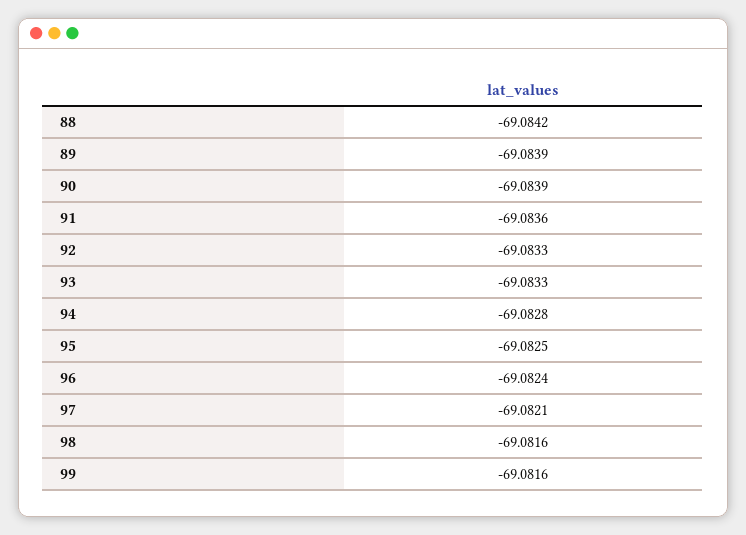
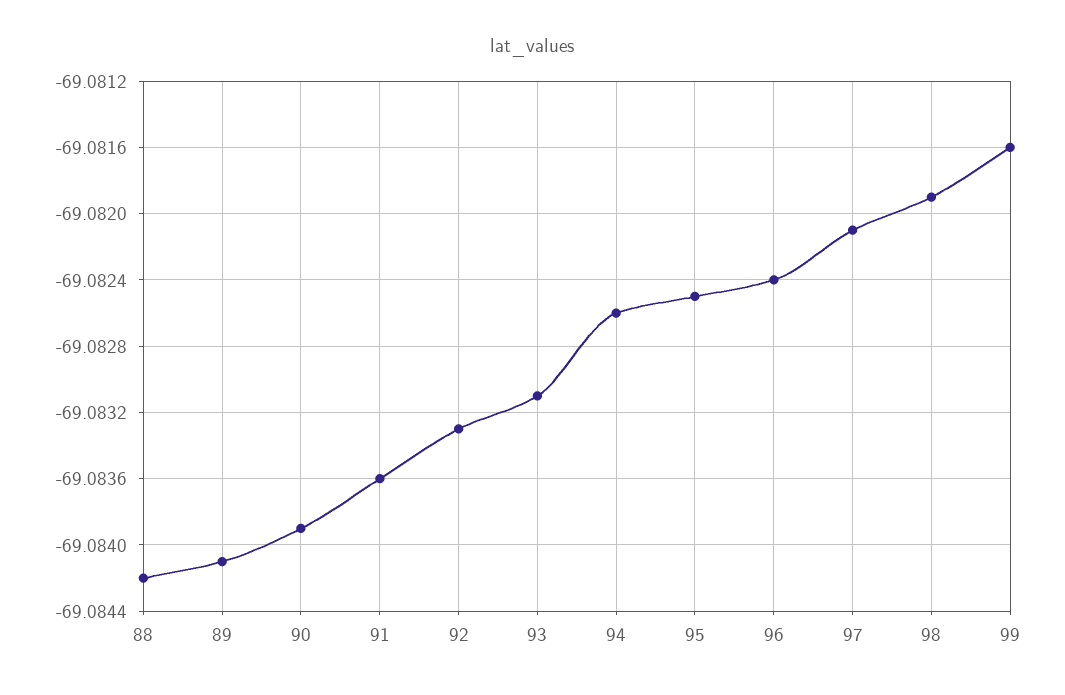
89: -69.0839 -> -69.0841
93: -69.0833 -> -69.0831
94: -69.0828 -> -69.0826
98: -69.0816 -> -69.0819

